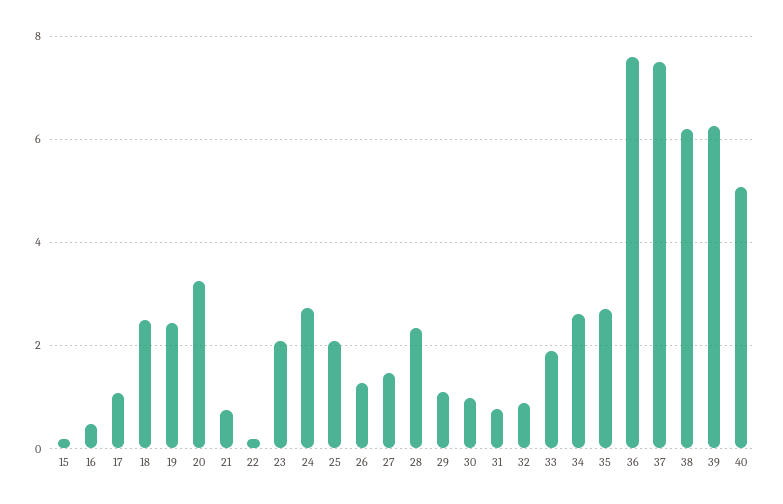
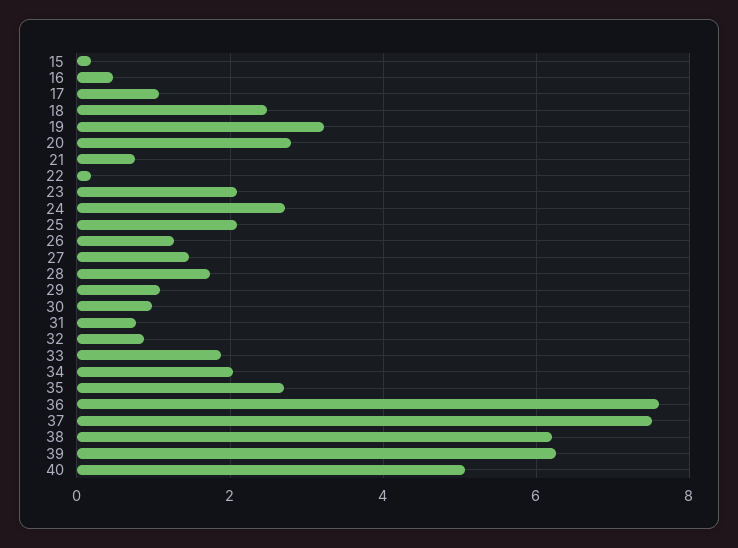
19: 2.4 -> 3.2
20: 3.2 -> 2.8
28: 2.4 -> 1.8
34: 2.6 -> 2

